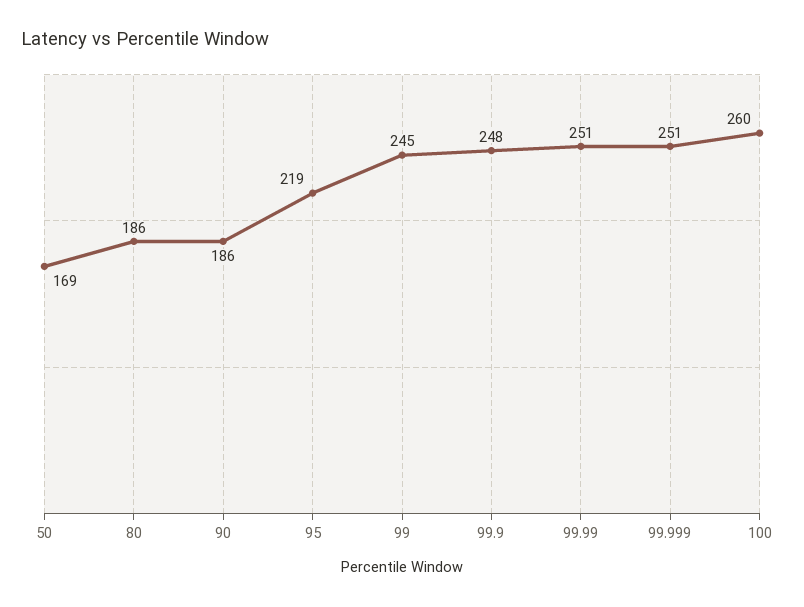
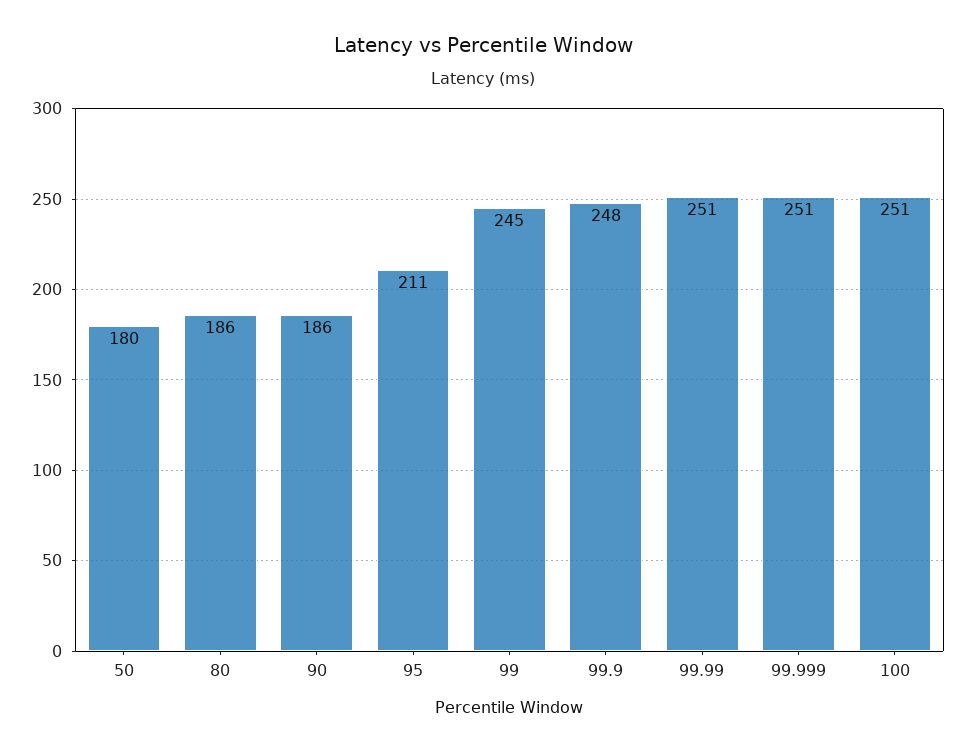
50: 169 -> 180
95: 219 -> 211
100: 260 -> 251

